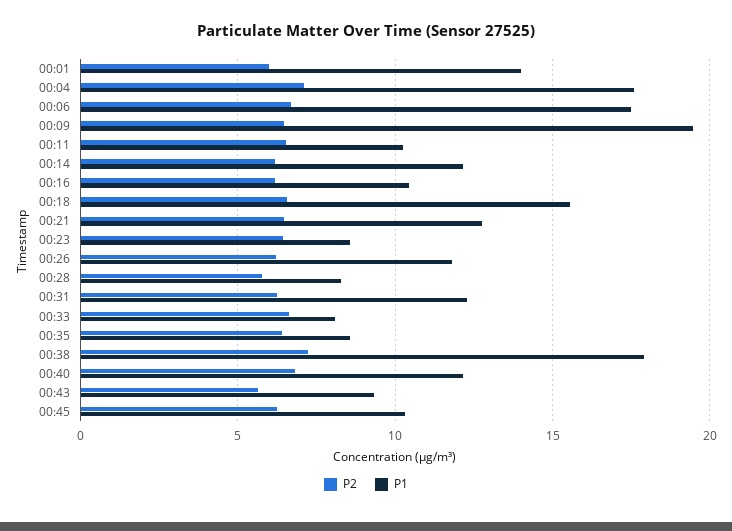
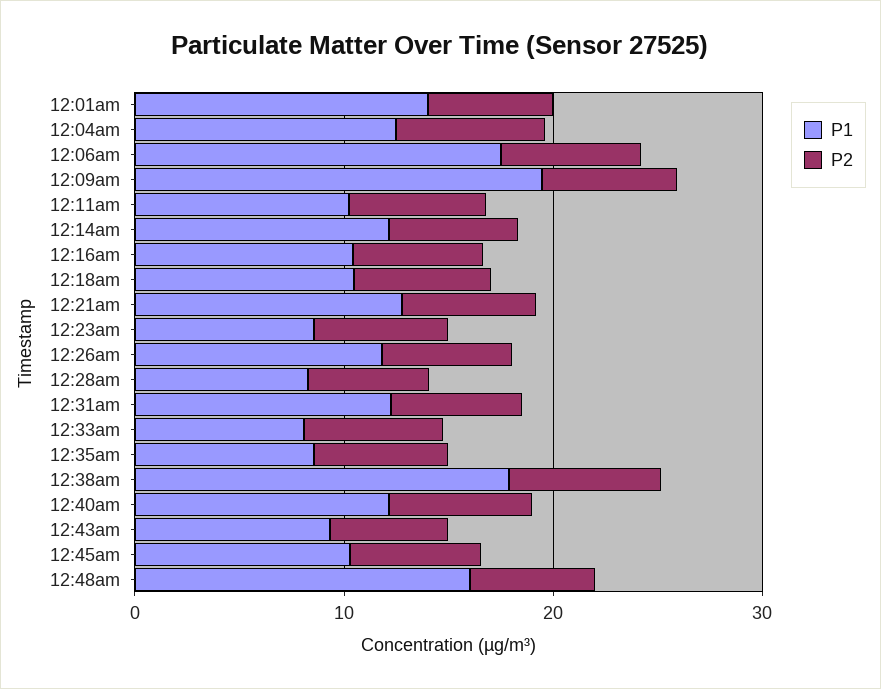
P1, 00:04: 17.5 -> 12
P1, 00:18: 15.5 -> 10
P1, 12:48am: none -> 16
P2, 12:48am: none -> 6

